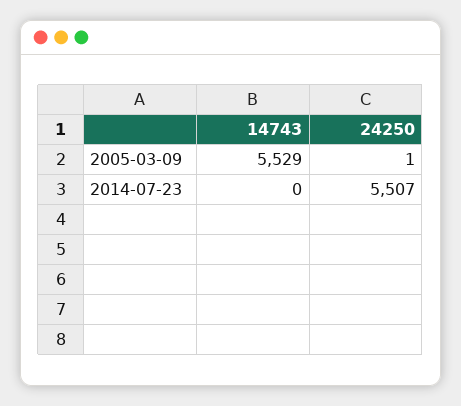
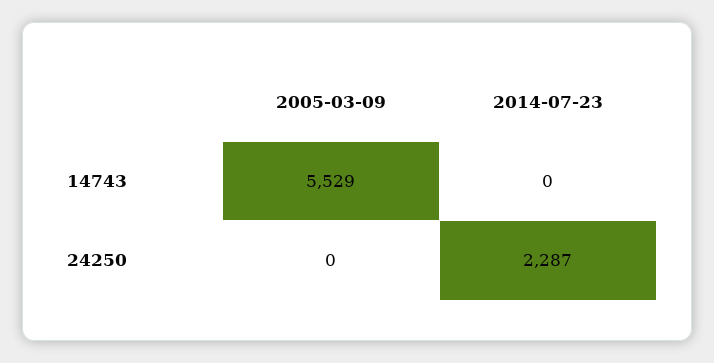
24250, 2005-03-09: 1 -> 0
24250, 2014-07-23: 5507 -> 2287

